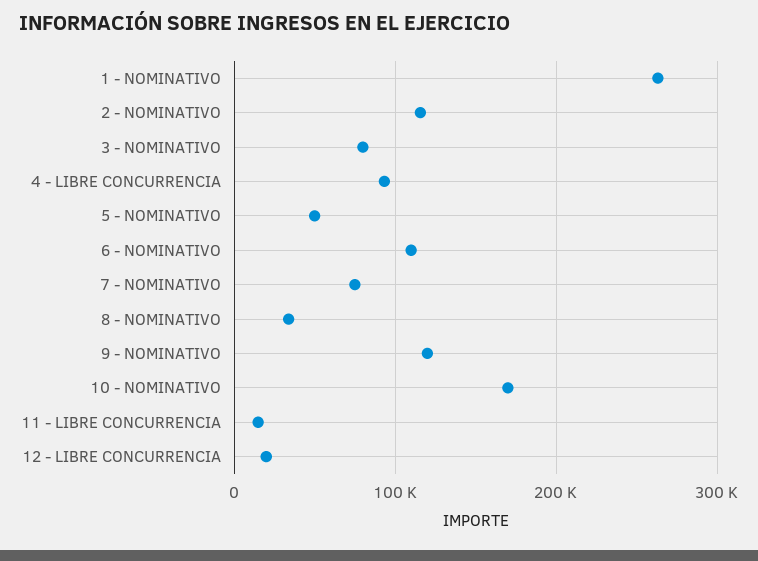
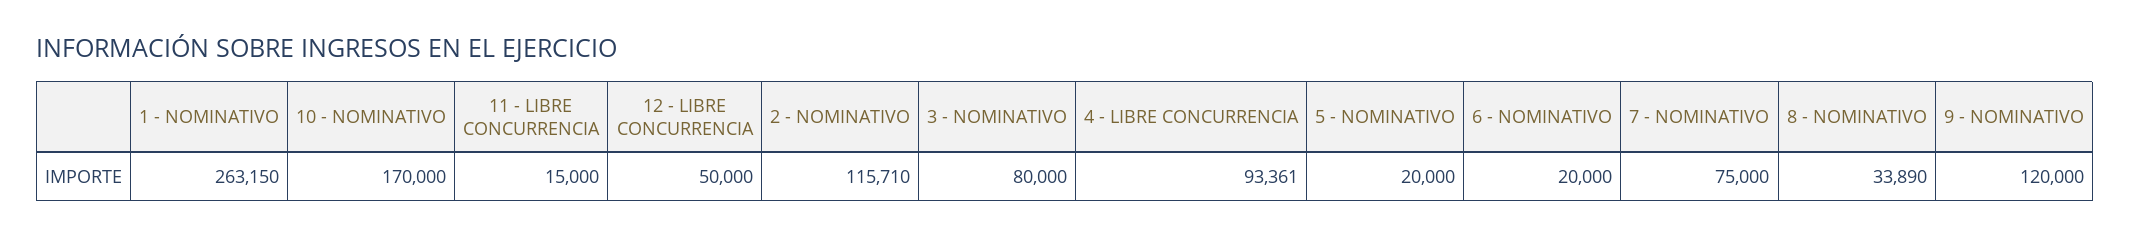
5 - NOMINATIVO: 50000 -> 20000
6 - NOMINATIVO: 110000 -> 20000
12 - LIBRE CONCURRENCIA: 20000 -> 50000

